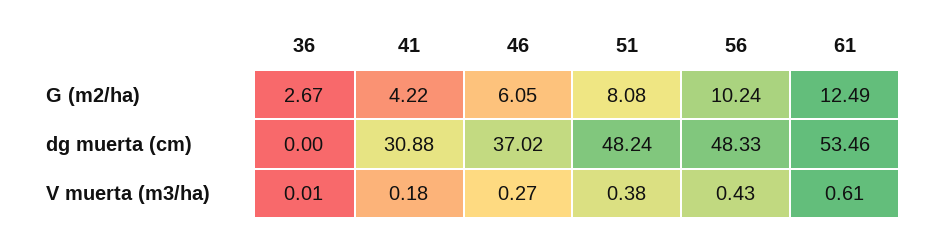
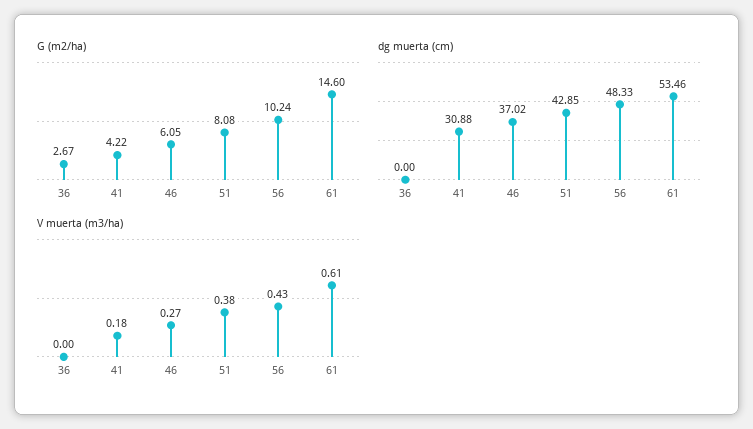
G (m2/ha), 61: 12.49 -> 14.6
dg muerta (cm), 51: 48.24 -> 42.85
V muerta (m3/ha), 36: 0.01 -> 0

